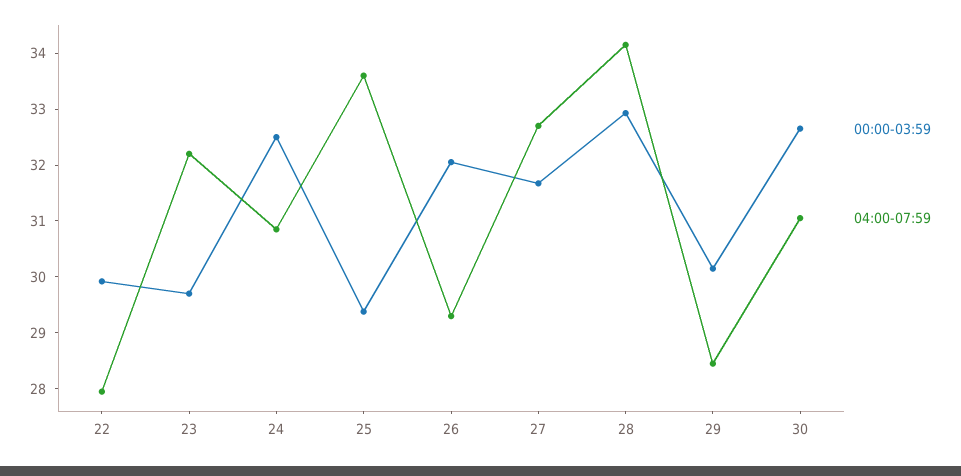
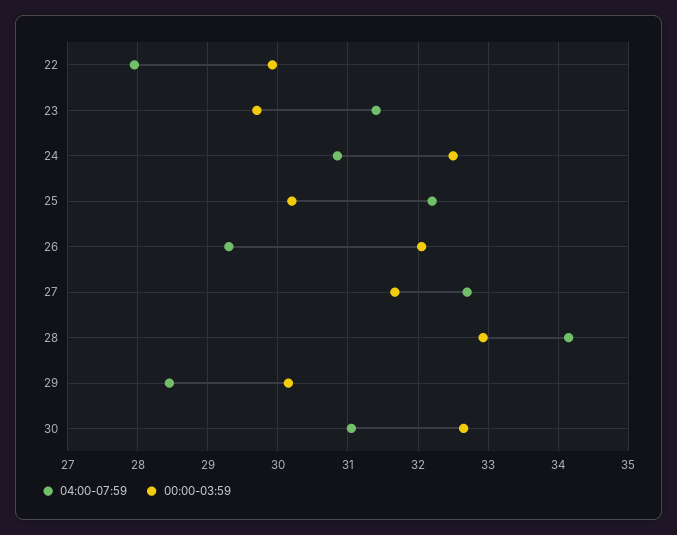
04:00-07:59, 23: 32.2 -> 31.4
00:00-03:59, 25: 29.4 -> 30.2
04:00-07:59, 25: 33.6 -> 32.2

